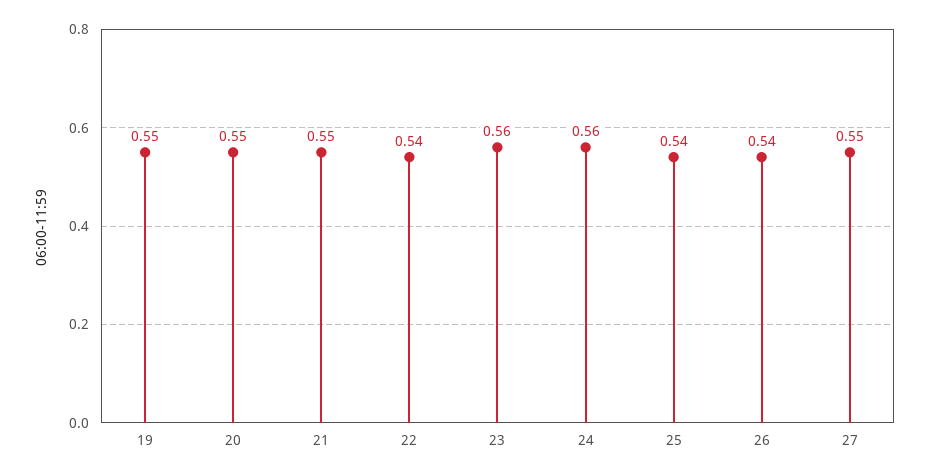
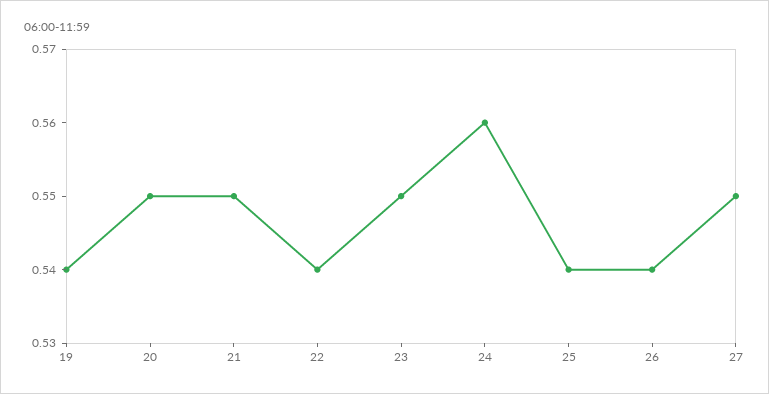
19: 0.55 -> 0.54
23: 0.56 -> 0.55

